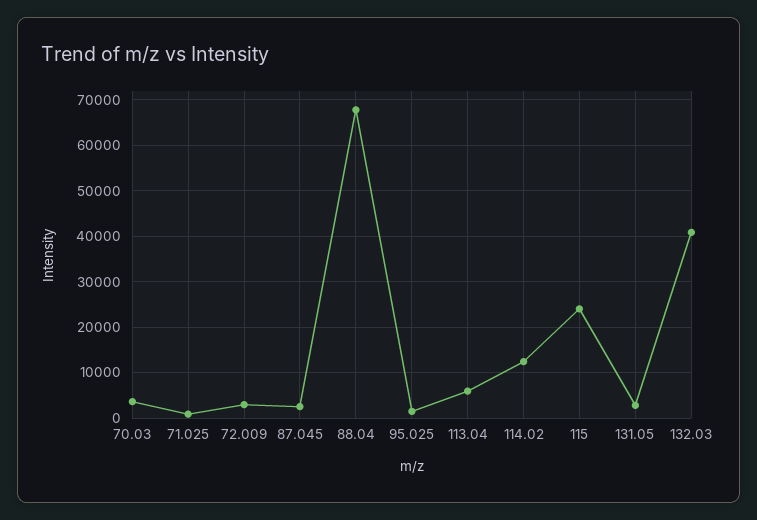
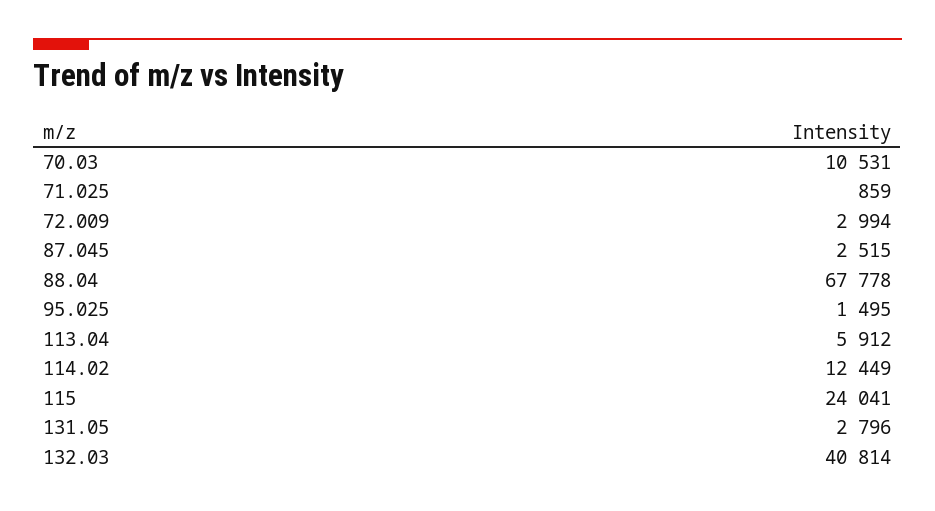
70.03: 4000 -> 10531

